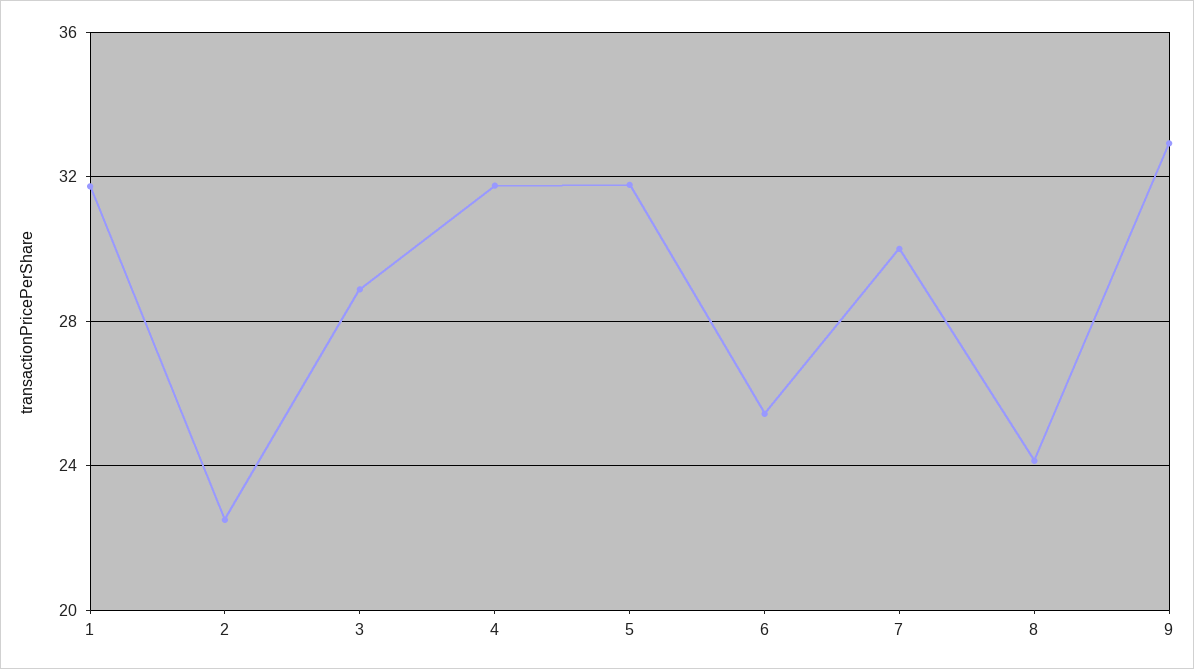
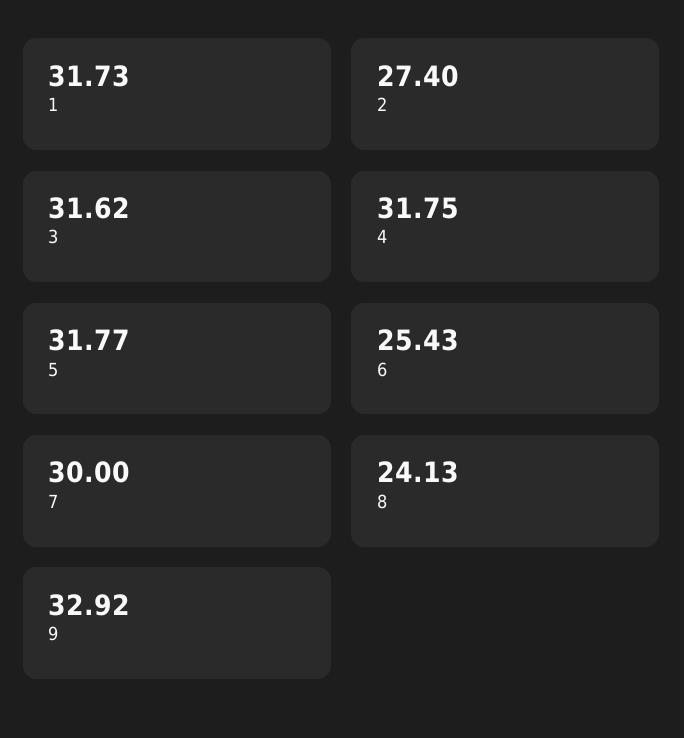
2: 22.5 -> 27.4
3: 29 -> 31.62

